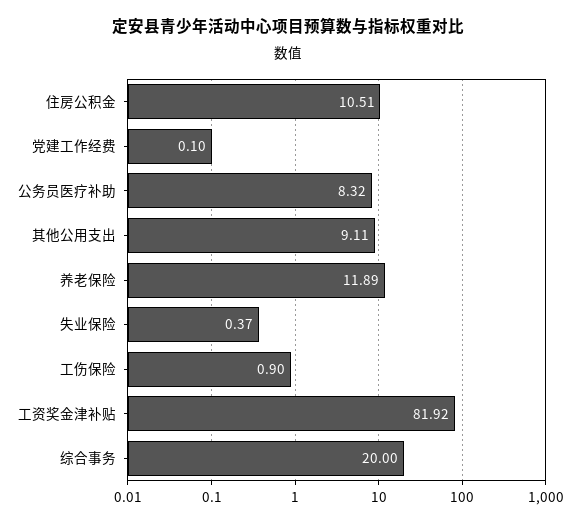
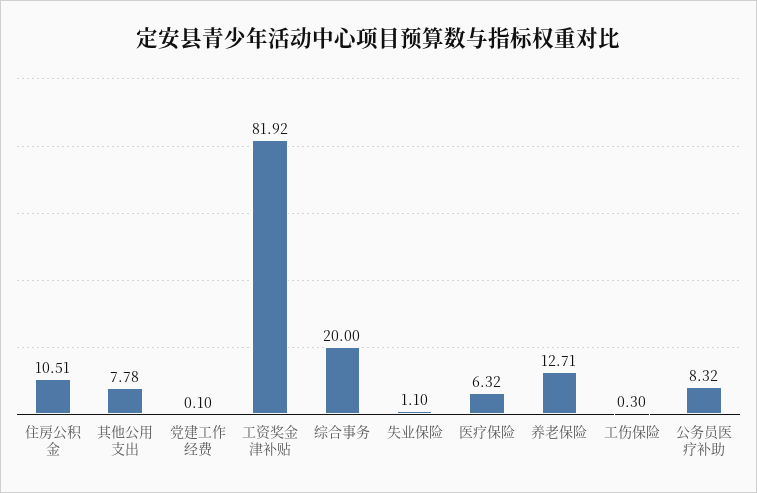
其他公用支出: 9.11 -> 7.78
养老保险: 11.89 -> 12.71
失业保险: 0.37 -> 1.1
工伤保险: 0.9 -> 0.3
医疗保险: none -> 6.32

